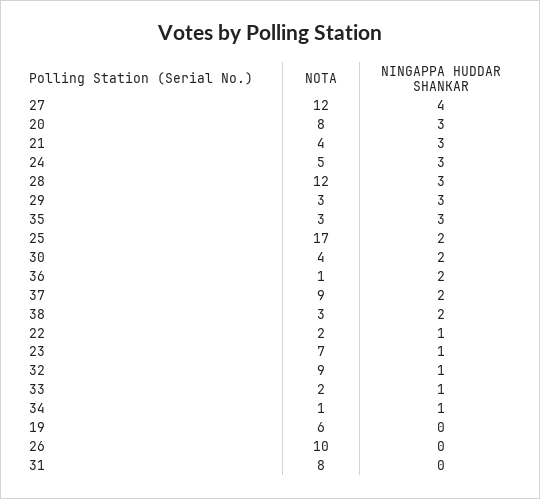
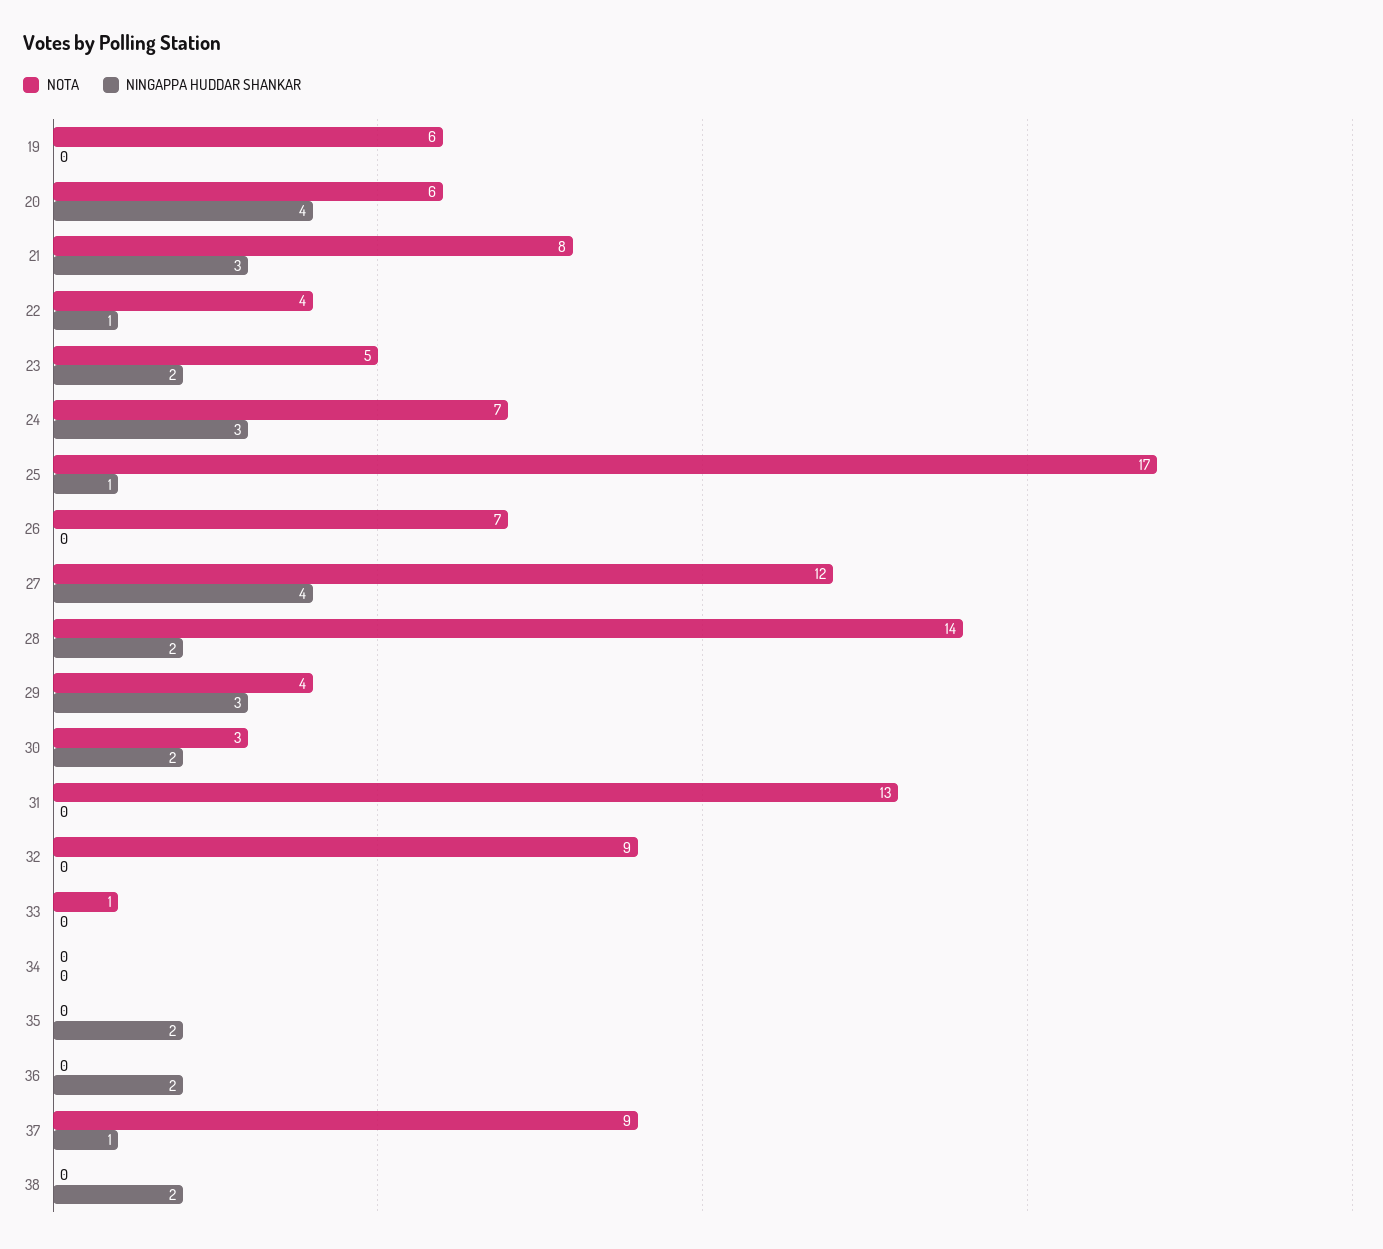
NOTA, 20: 8 -> 6
NINGAPPA HUDDAR SHANKAR, 20: 3 -> 4
NOTA, 21: 4 -> 8
NOTA, 24: 5 -> 7
NOTA, 28: 12 -> 14
NINGAPPA HUDDAR SHANKAR, 28: 3 -> 2
NOTA, 29: 3 -> 4
NOTA, 35: 3 -> 0
NINGAPPA HUDDAR SHANKAR, 35: 3 -> 2
NINGAPPA HUDDAR SHANKAR, 25: 2 -> 1
NOTA, 30: 4 -> 3
NOTA, 36: 1 -> 0
NINGAPPA HUDDAR SHANKAR, 37: 2 -> 1
NOTA, 38: 3 -> 0
NOTA, 22: 2 -> 4
NOTA, 23: 7 -> 5
NINGAPPA HUDDAR SHANKAR, 23: 1 -> 2
NINGAPPA HUDDAR SHANKAR, 32: 1 -> 0
NOTA, 33: 2 -> 1
NINGAPPA HUDDAR SHANKAR, 33: 1 -> 0
NOTA, 34: 1 -> 0
NINGAPPA HUDDAR SHANKAR, 34: 1 -> 0
NOTA, 26: 10 -> 7
NOTA, 31: 8 -> 13

